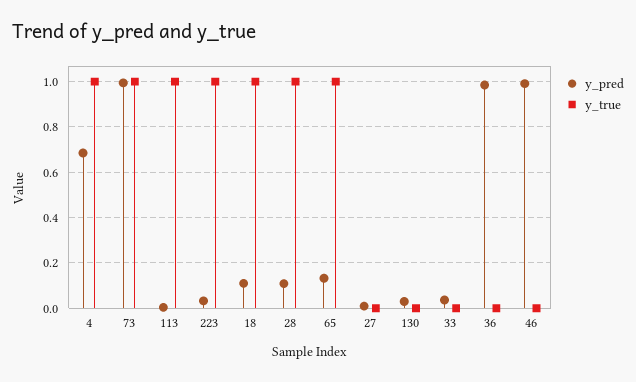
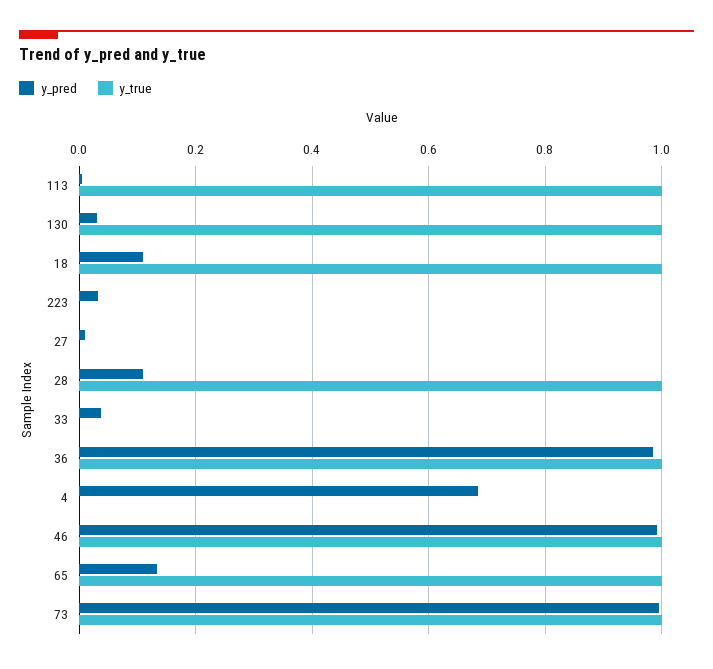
y_true, 4: 1 -> 0
y_true, 223: 1 -> 0
y_true, 130: 0 -> 1
y_true, 36: 0 -> 1
y_true, 46: 0 -> 1

